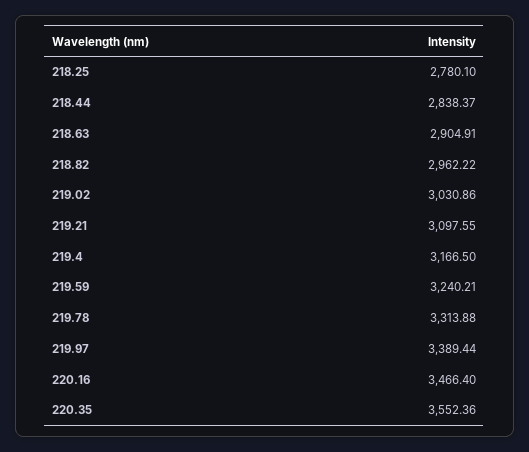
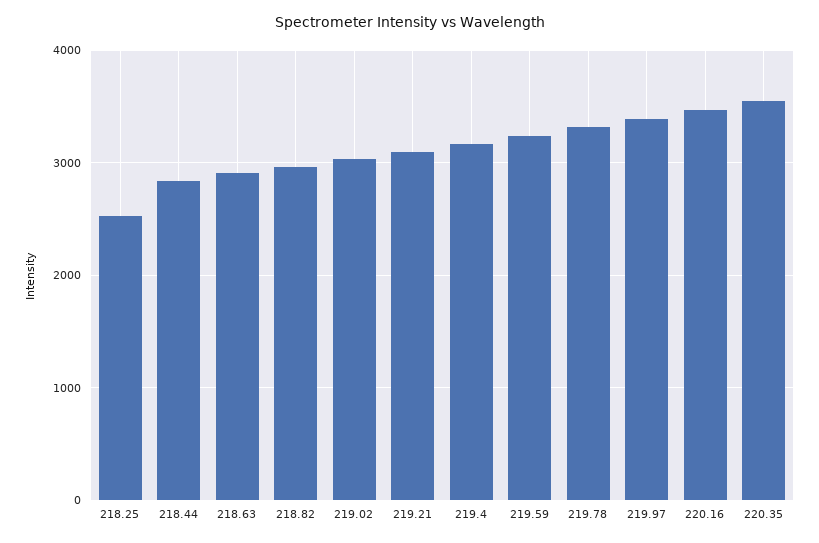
218.25: 2780.1 -> 2500

